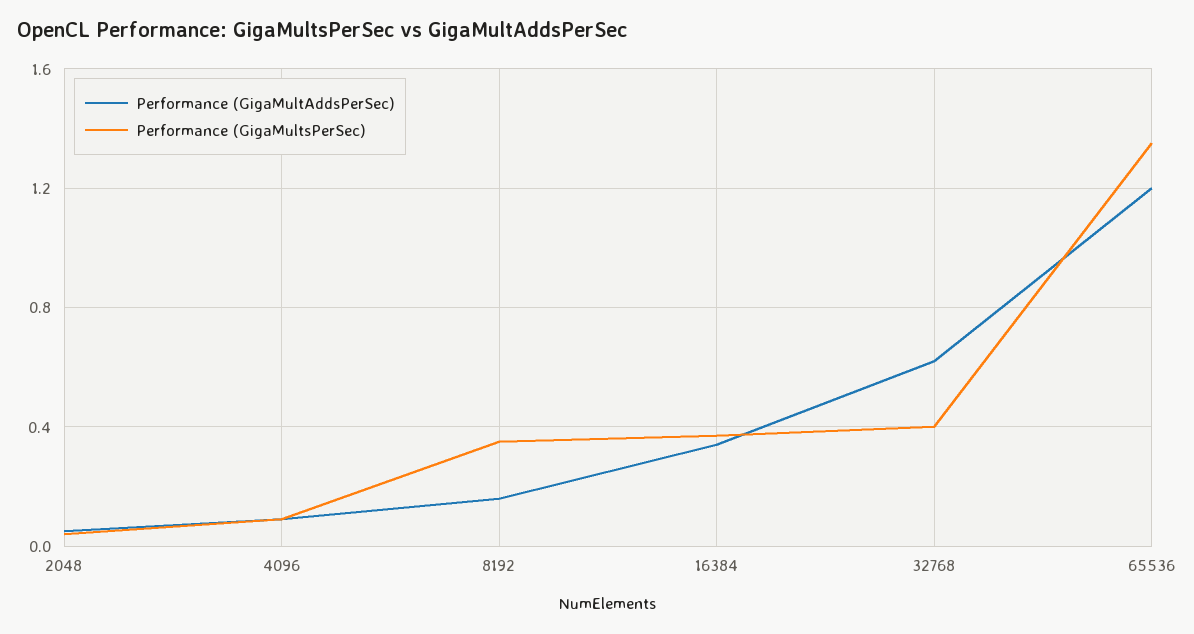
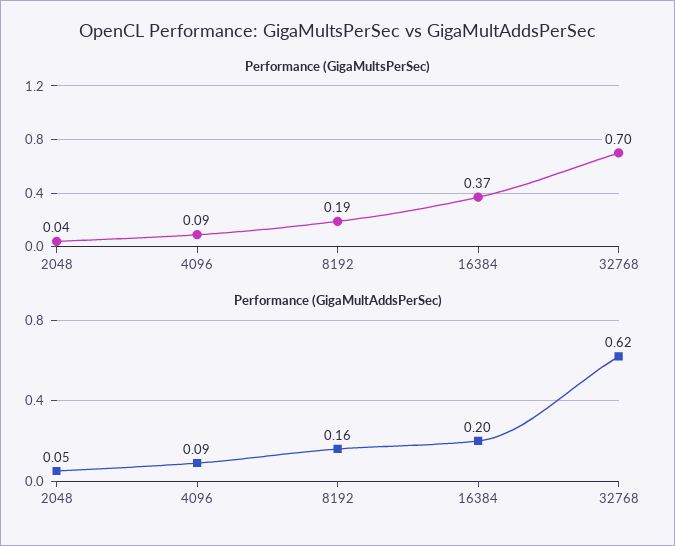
Performance (GigaMultsPerSec), 8192: 0.35 -> 0.19
Performance (GigaMultAddsPerSec), 16384: 0.35 -> 0.2
Performance (GigaMultsPerSec), 32768: 0.4 -> 0.7
Performance (GigaMultAddsPerSec), 65536: 1.2 -> none
Performance (GigaMultsPerSec), 65536: 1.35 -> none

